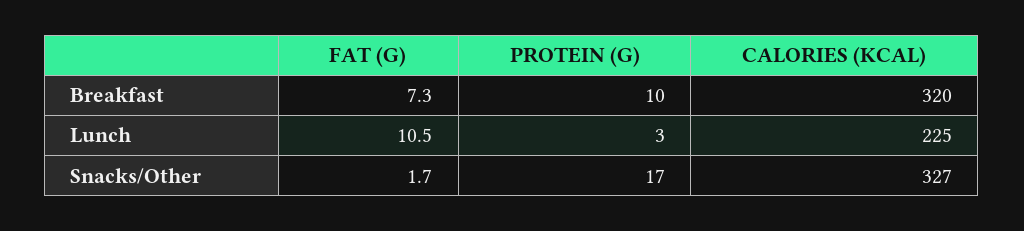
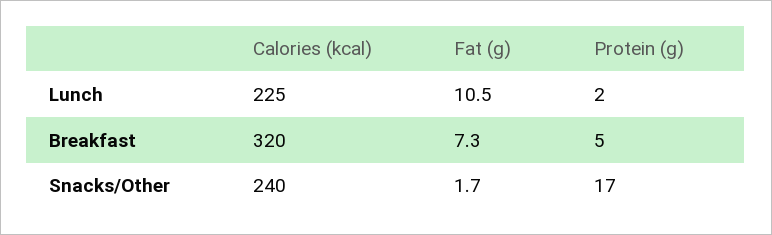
PROTEIN (G), Breakfast: 10 -> 5
PROTEIN (G), Lunch: 3 -> 2
CALORIES (KCAL), Snacks/Other: 327 -> 240

